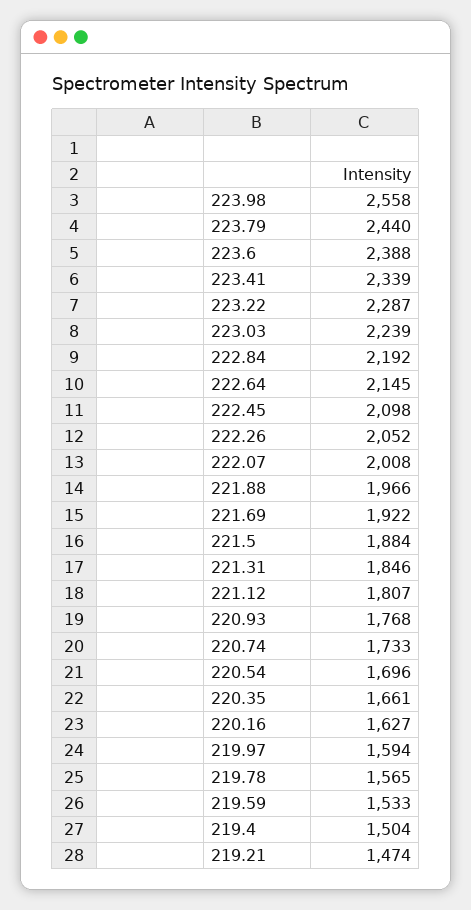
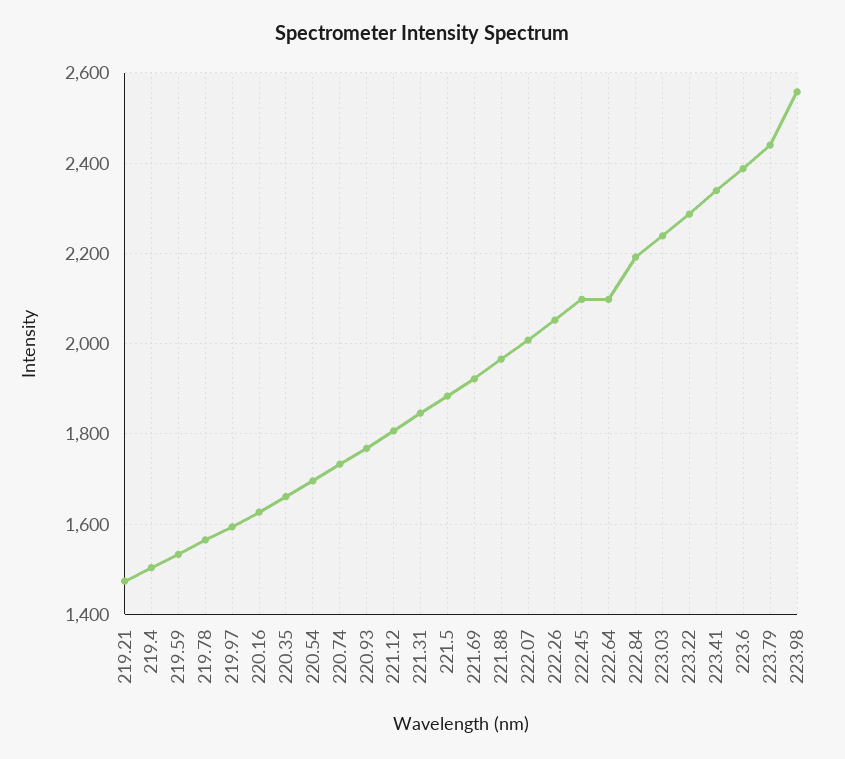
222.64: 2145 -> 2100

